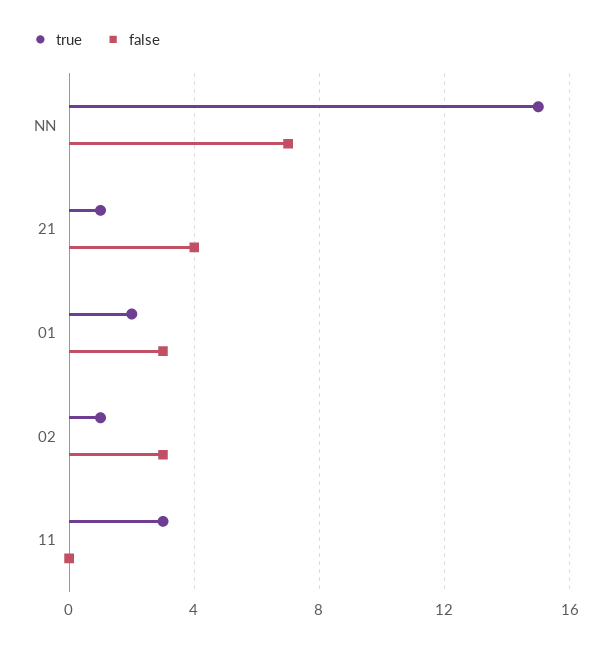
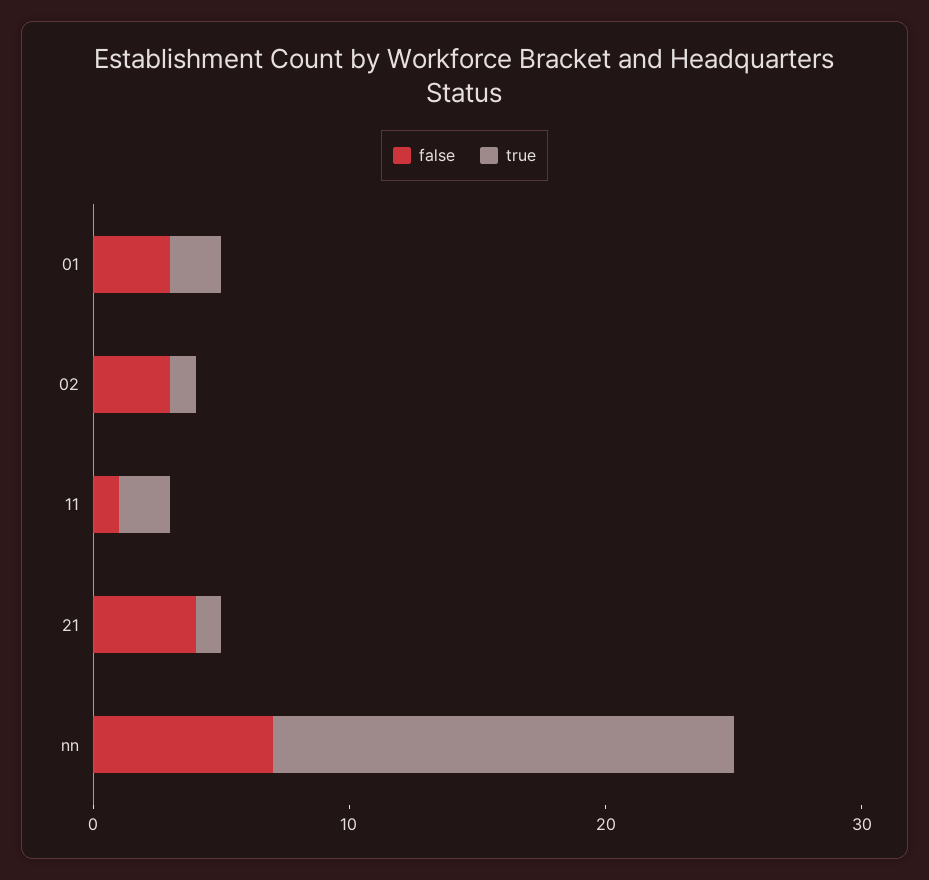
true, NN: 15 -> 18
true, 11: 3 -> 2
false, 11: 0 -> 1

